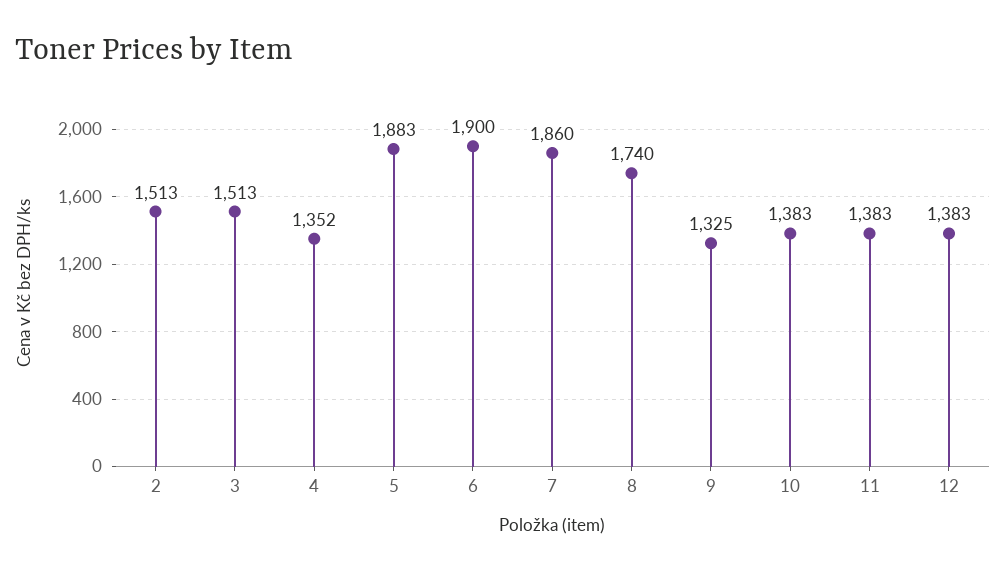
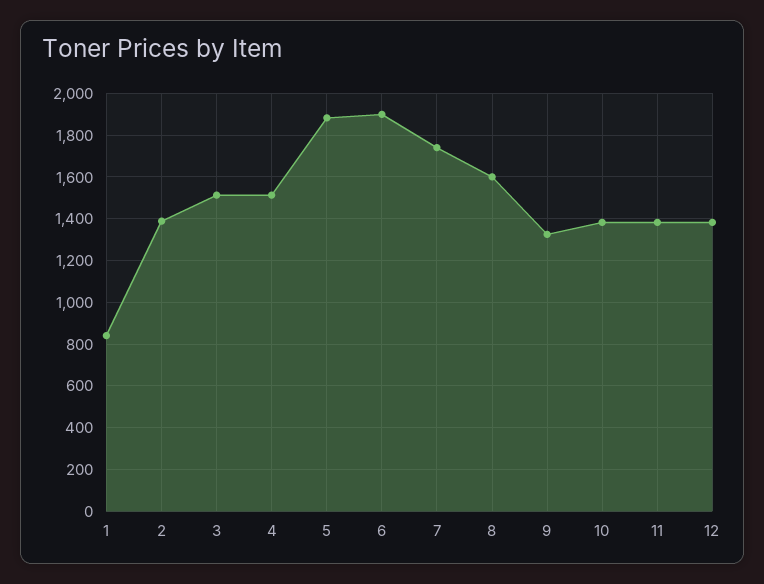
2: 1513 -> 1400
4: 1352 -> 1500
7: 1860 -> 1750
8: 1740 -> 1600
1: none -> 850

